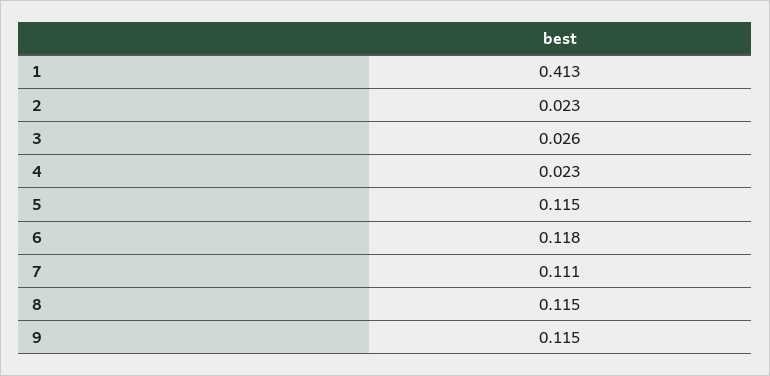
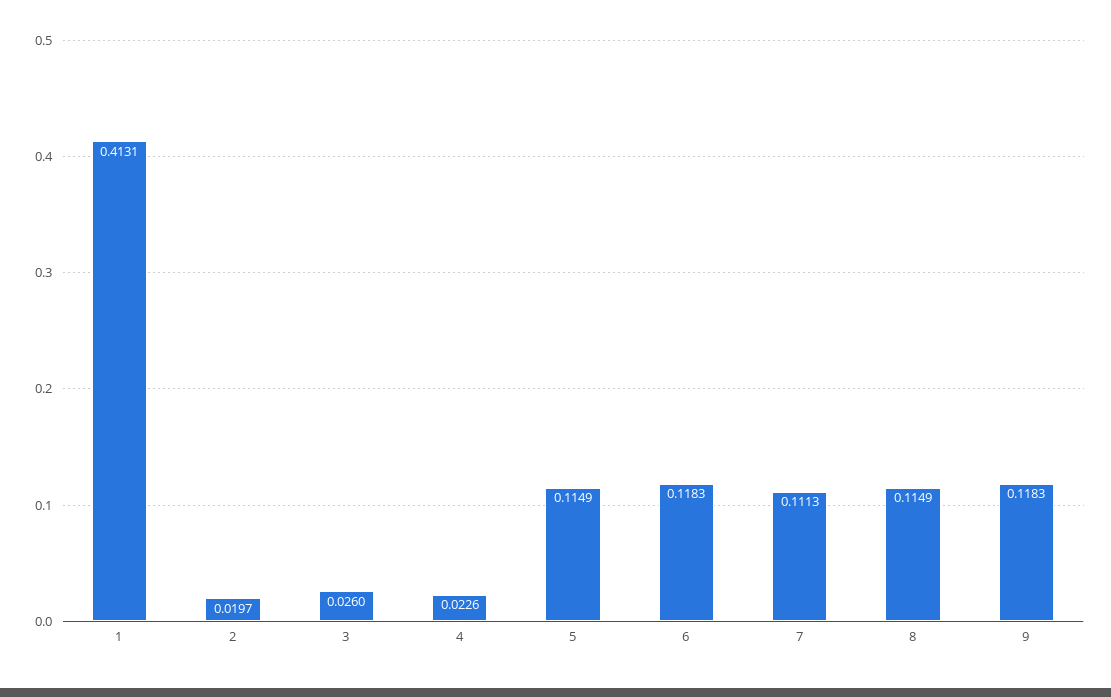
2: 0.023 -> 0.0197
9: 0.115 -> 0.1183

